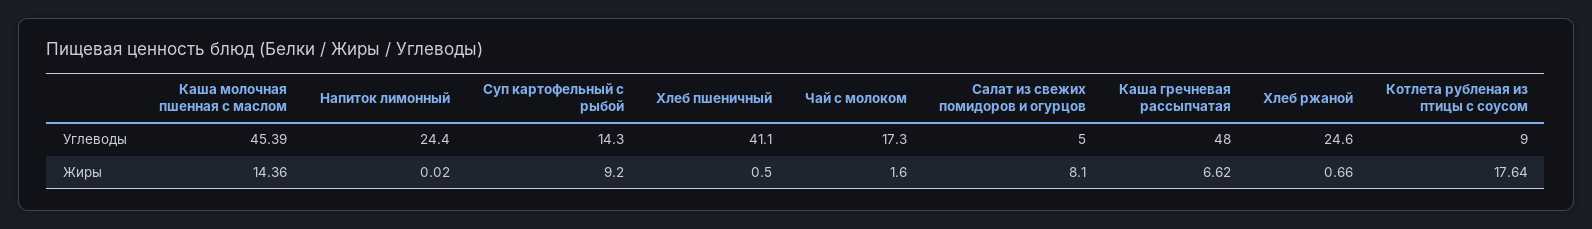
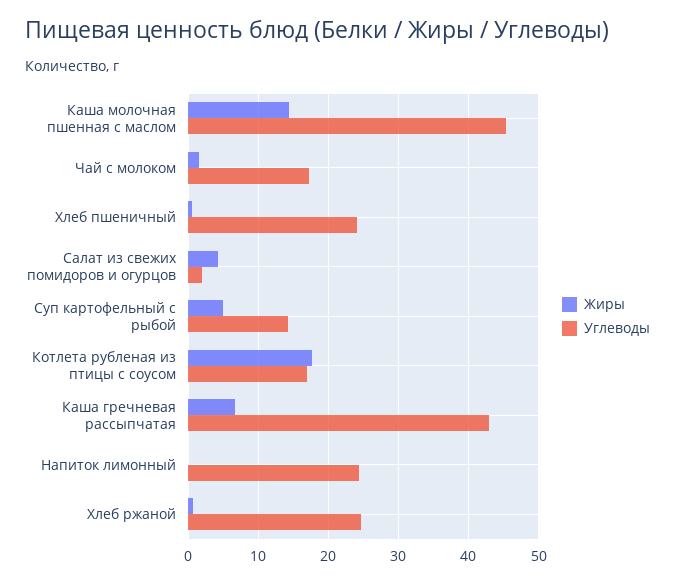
Углеводы, Хлеб пшеничный: 41.1 -> 24
Углеводы, Салат из свежих помидоров и огурцов: 5 -> 2
Углеводы, Каша гречневая рассыпчатая: 48 -> 43
Углеводы, Котлета рубленая из птицы с соусом: 9 -> 17
Жиры, Суп картофельный с рыбой: 9.2 -> 5
Жиры, Салат из свежих помидоров и огурцов: 8.1 -> 4

